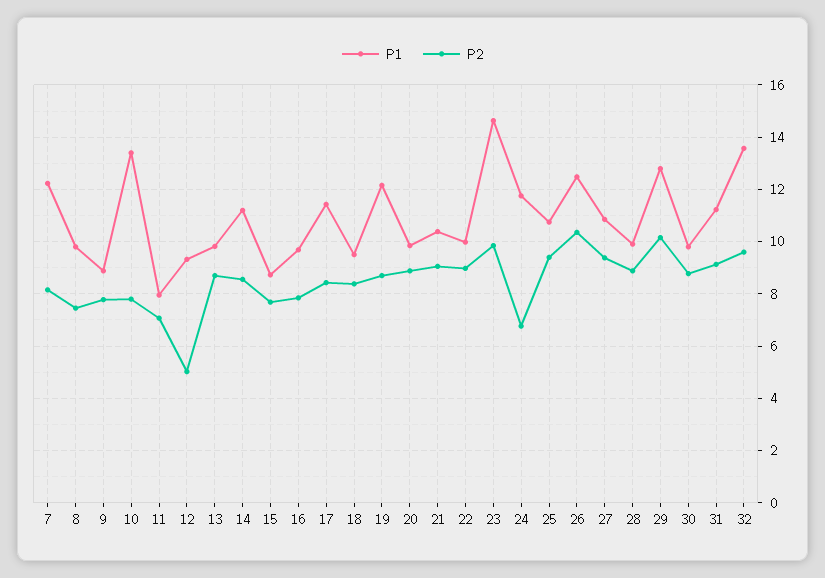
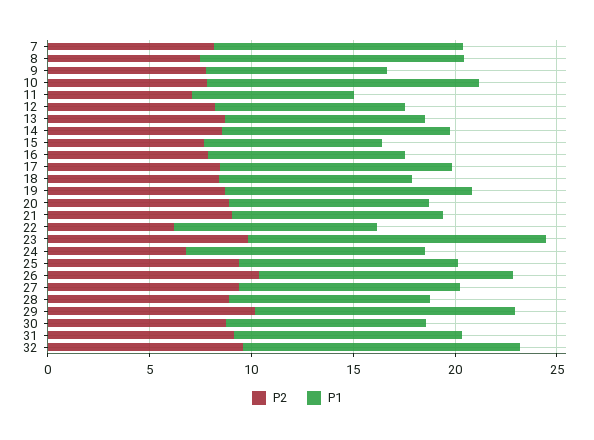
P1, 8: 9.75 -> 13
P2, 12: 5 -> 8
P2, 22: 9 -> 6

